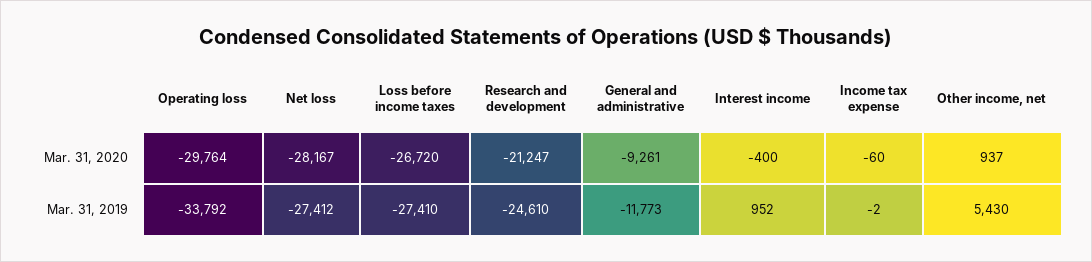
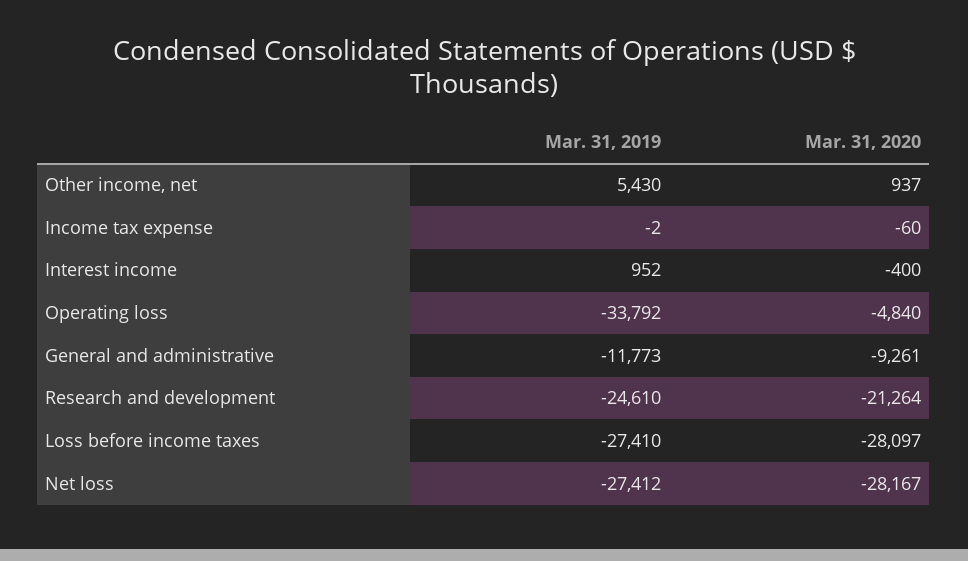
Operating loss, Mar. 31, 2020: -29764 -> -4840
Loss before income taxes, Mar. 31, 2020: -26720 -> -28097
Research and development, Mar. 31, 2020: -21247 -> -21264

